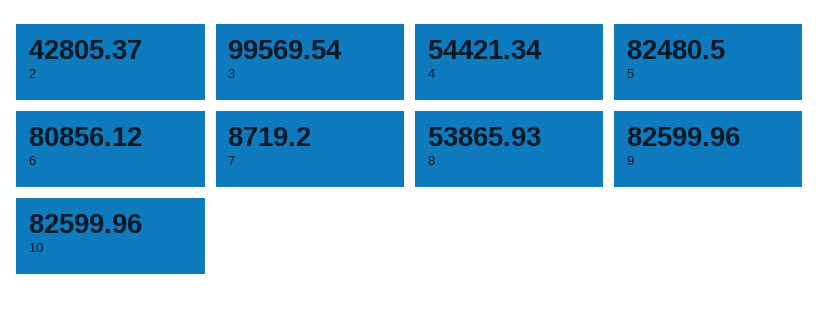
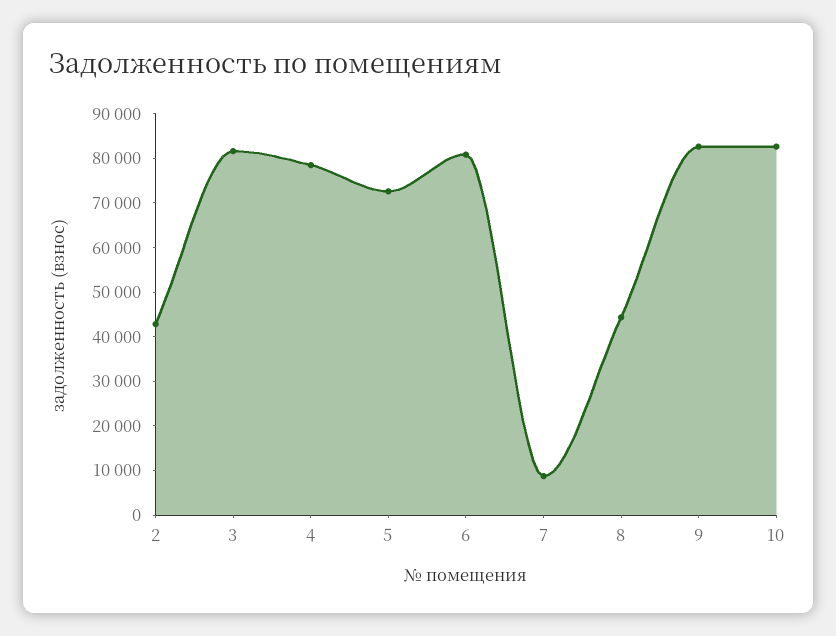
3: 99569.54 -> 82000
4: 54421.34 -> 78000
5: 82480.5 -> 72000
8: 53865.93 -> 44000

